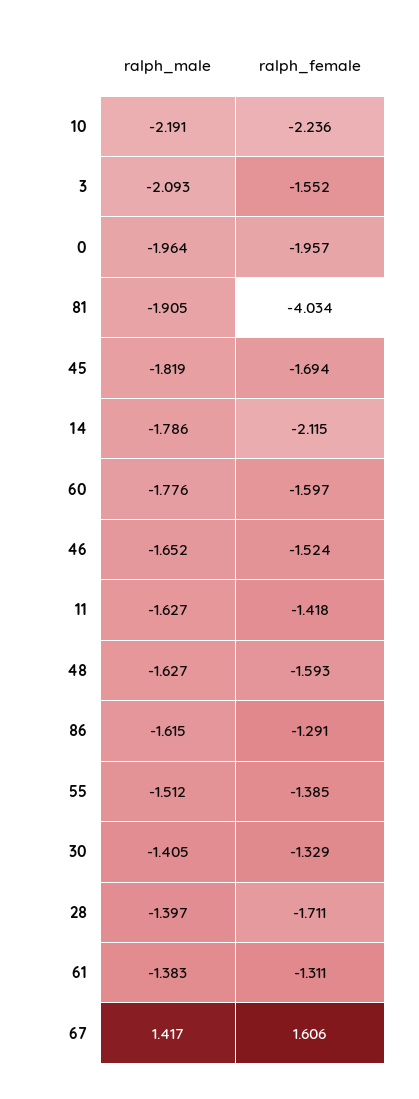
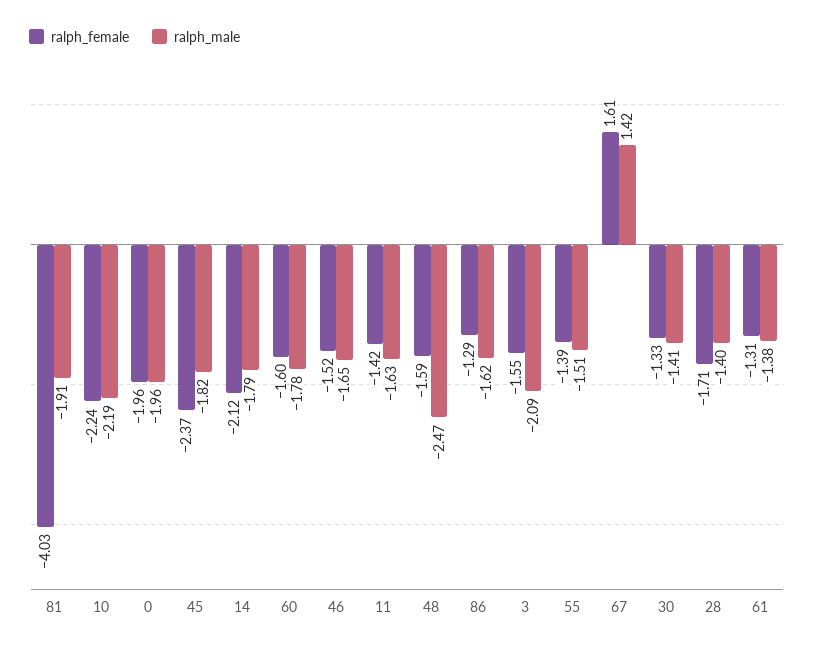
ralph_female, 45: -1.694 -> -2.37
ralph_male, 48: -1.627 -> -2.47

